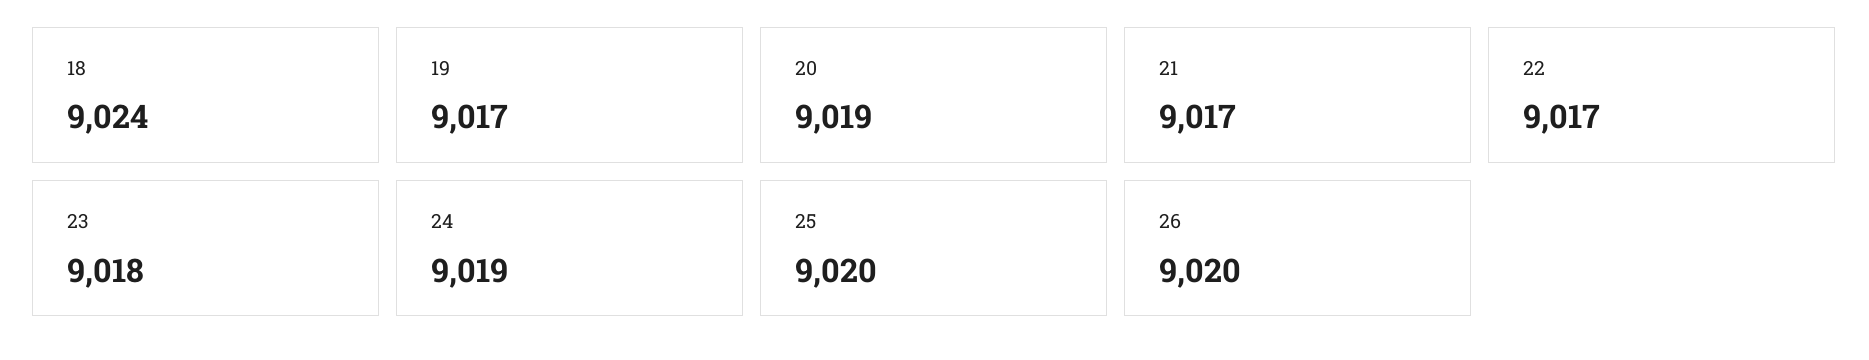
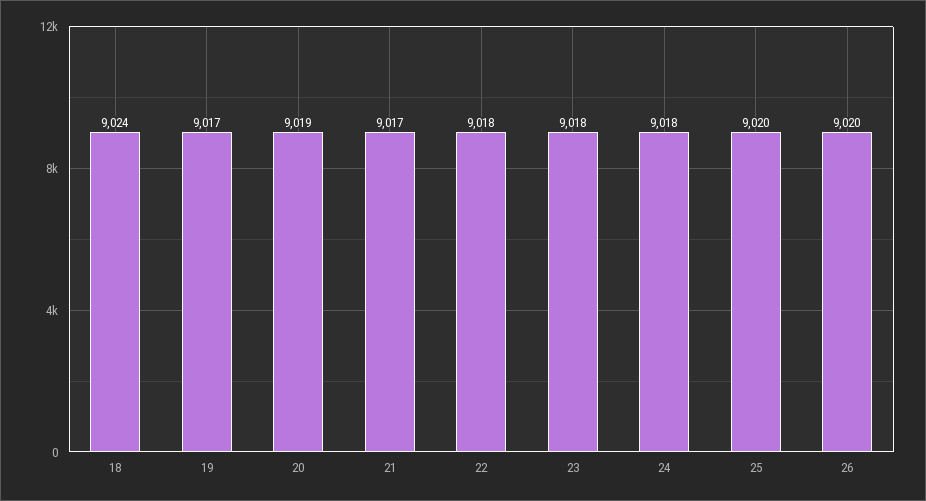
22: 9017 -> 9018
24: 9019 -> 9018

